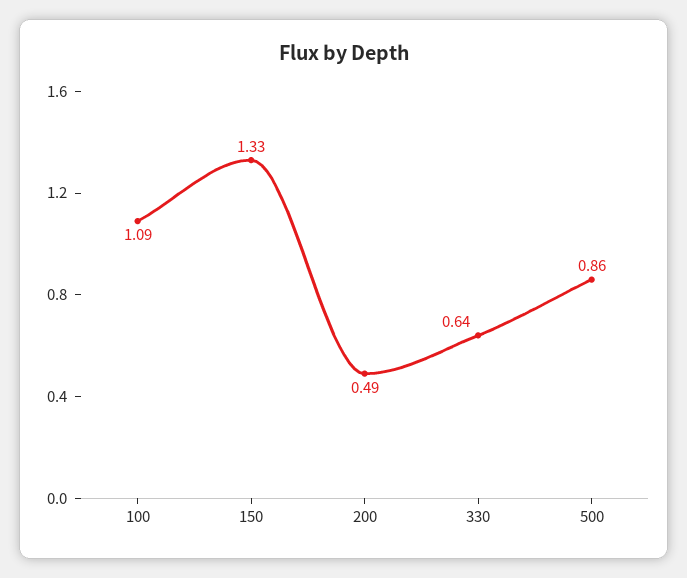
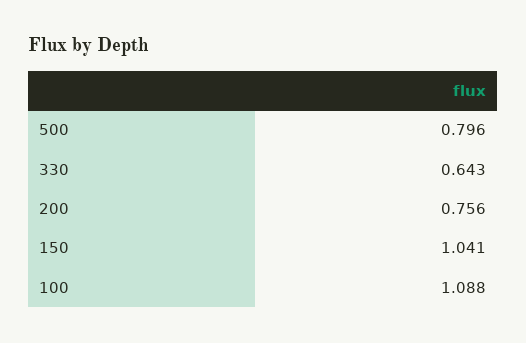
150: 1.33 -> 1.041
200: 0.49 -> 0.756
500: 0.86 -> 0.796

